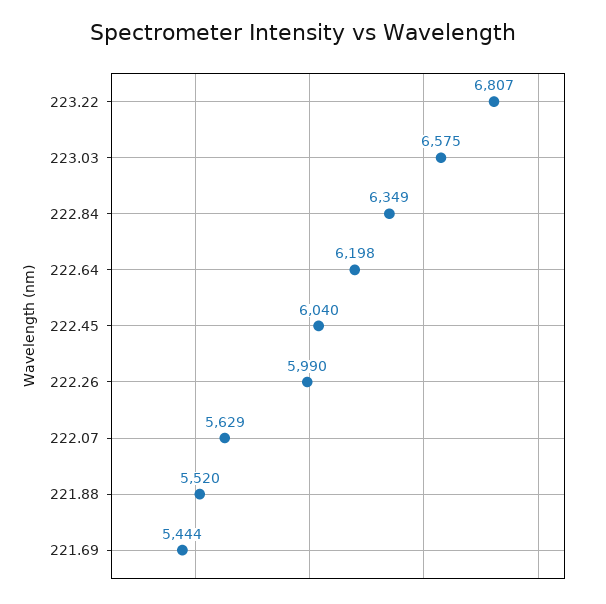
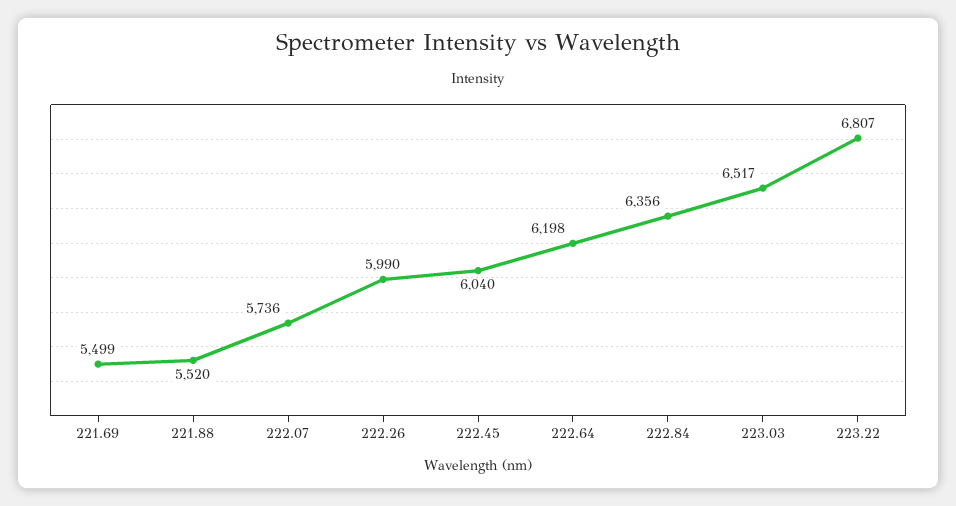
223.03: 6575 -> 6517
222.84: 6349 -> 6356
222.07: 5629 -> 5736
221.69: 5444 -> 5499

